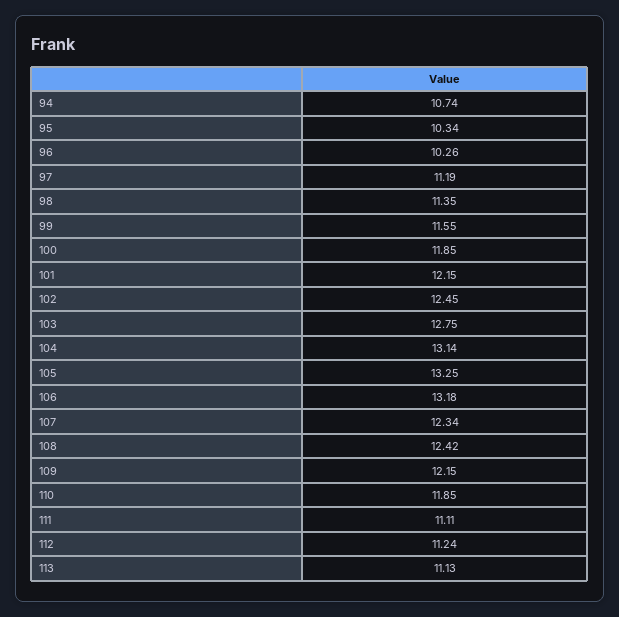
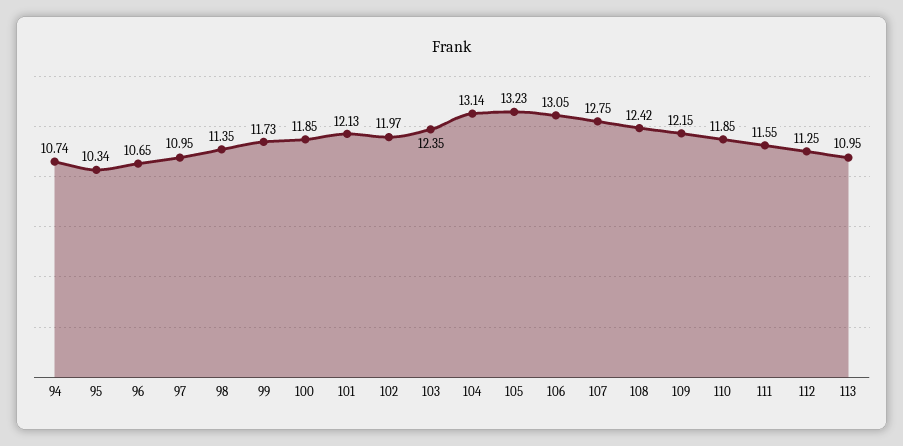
96: 10.26 -> 10.65
97: 11.19 -> 10.95
99: 11.55 -> 11.73
101: 12.15 -> 12.13
102: 12.45 -> 11.97
103: 12.75 -> 12.35
105: 13.25 -> 13.23
106: 13.18 -> 13.05
107: 12.34 -> 12.75
111: 11.11 -> 11.55
112: 11.24 -> 11.25
113: 11.13 -> 10.95

